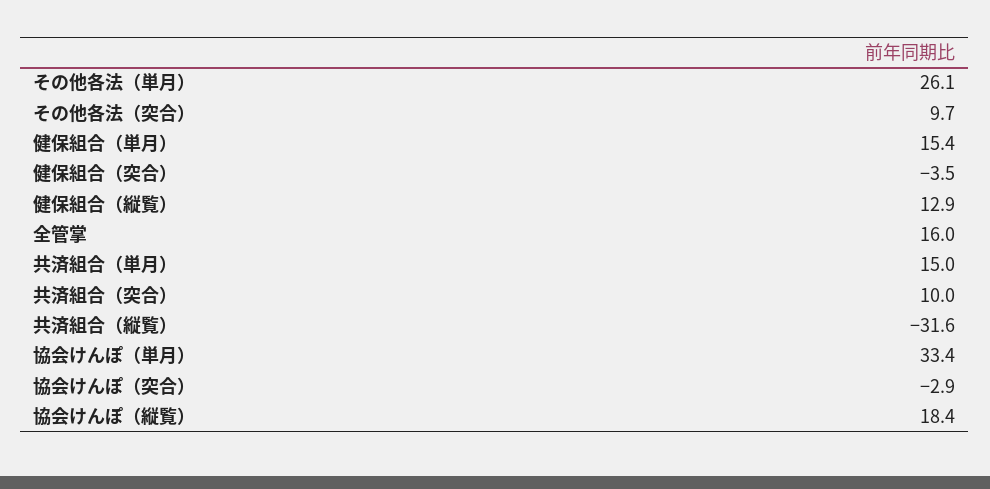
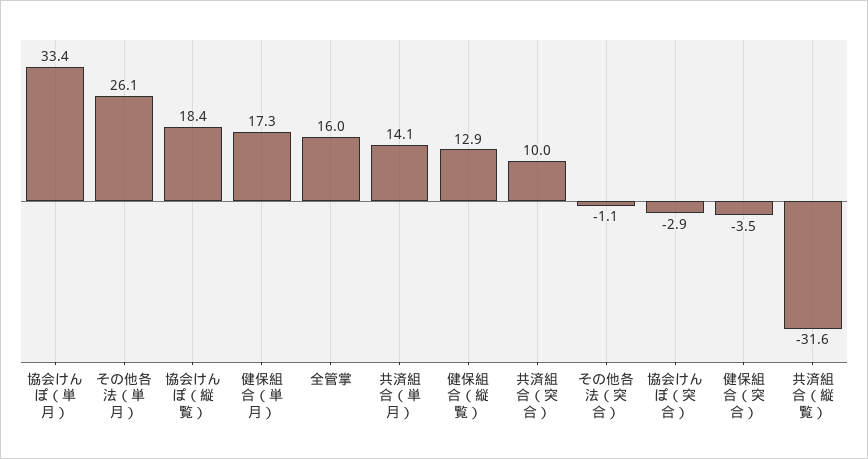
その他各法（突合）: 9.7 -> -1.1
健保組合（単月）: 15.4 -> 17.3
共済組合（単月）: 15 -> 14.1

